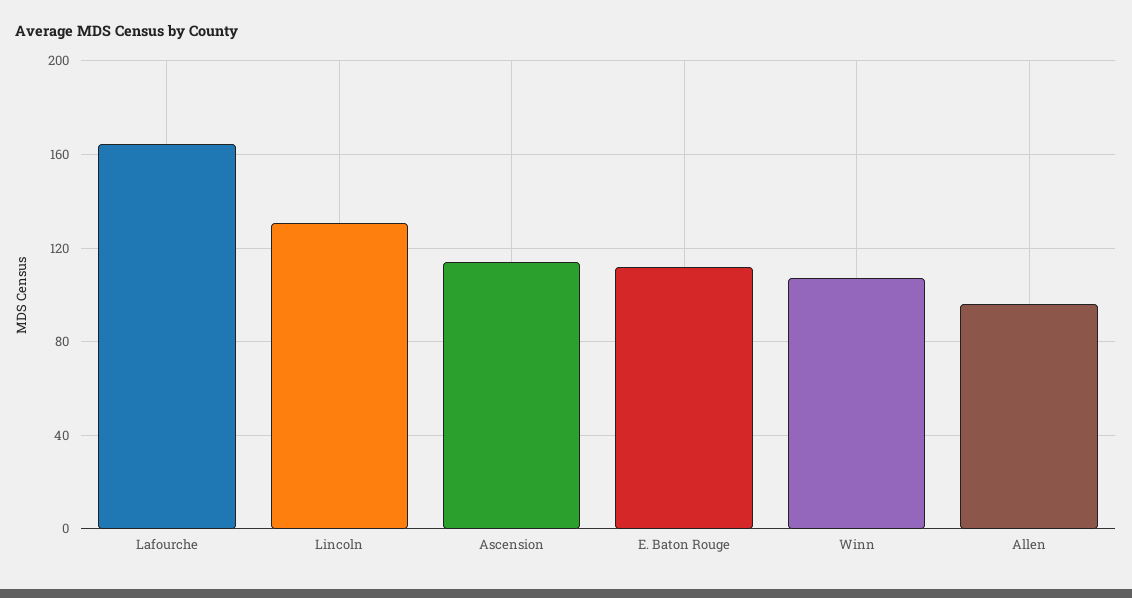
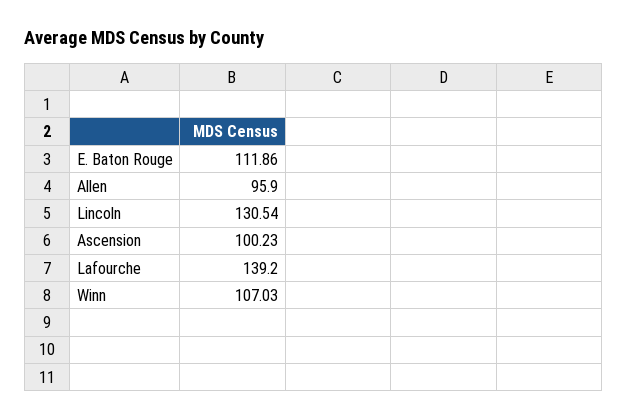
Lafourche: 165 -> 139.2
Ascension: 115 -> 100.23

